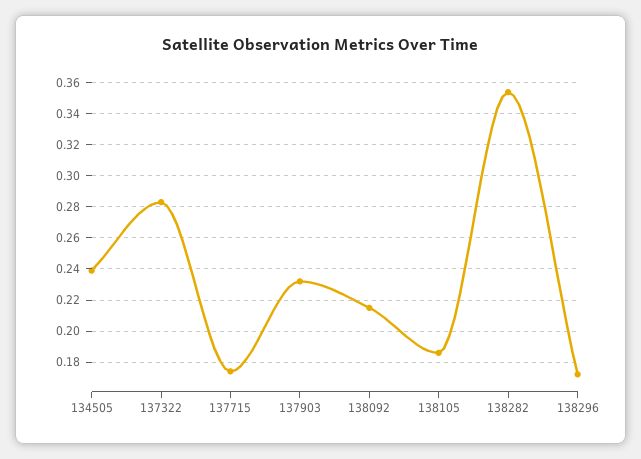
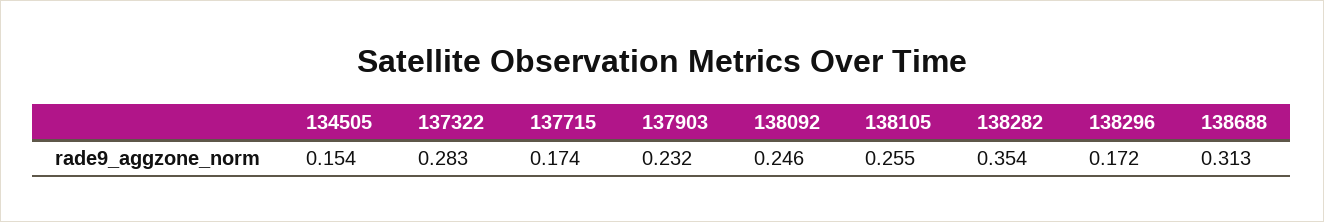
134505: 0.24 -> 0.154
138092: 0.215 -> 0.246
138105: 0.185 -> 0.255
138688: none -> 0.313

